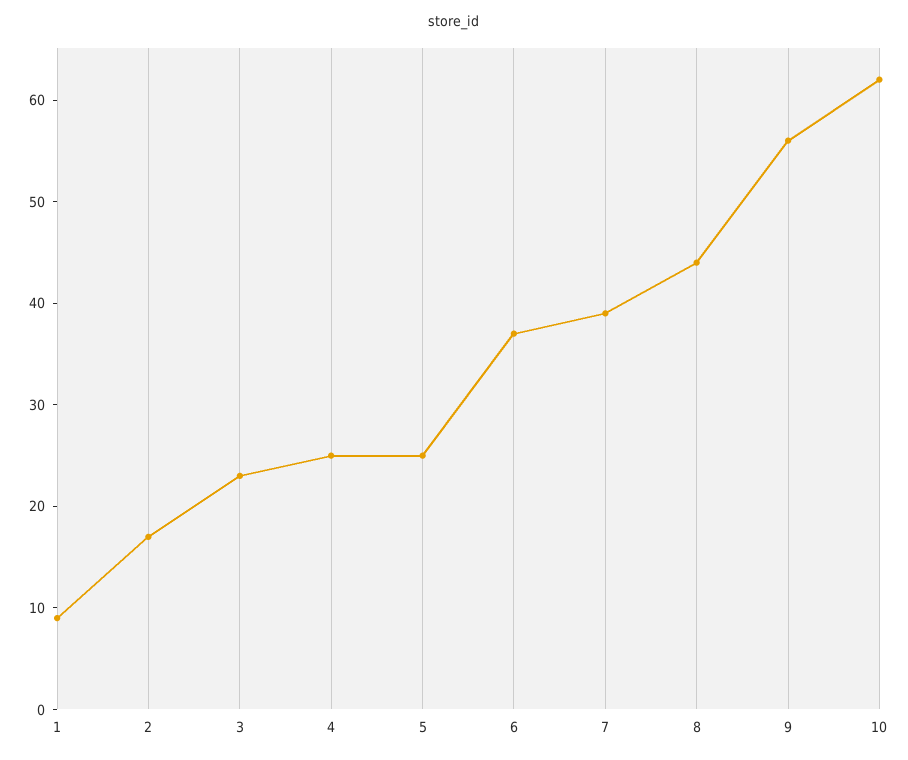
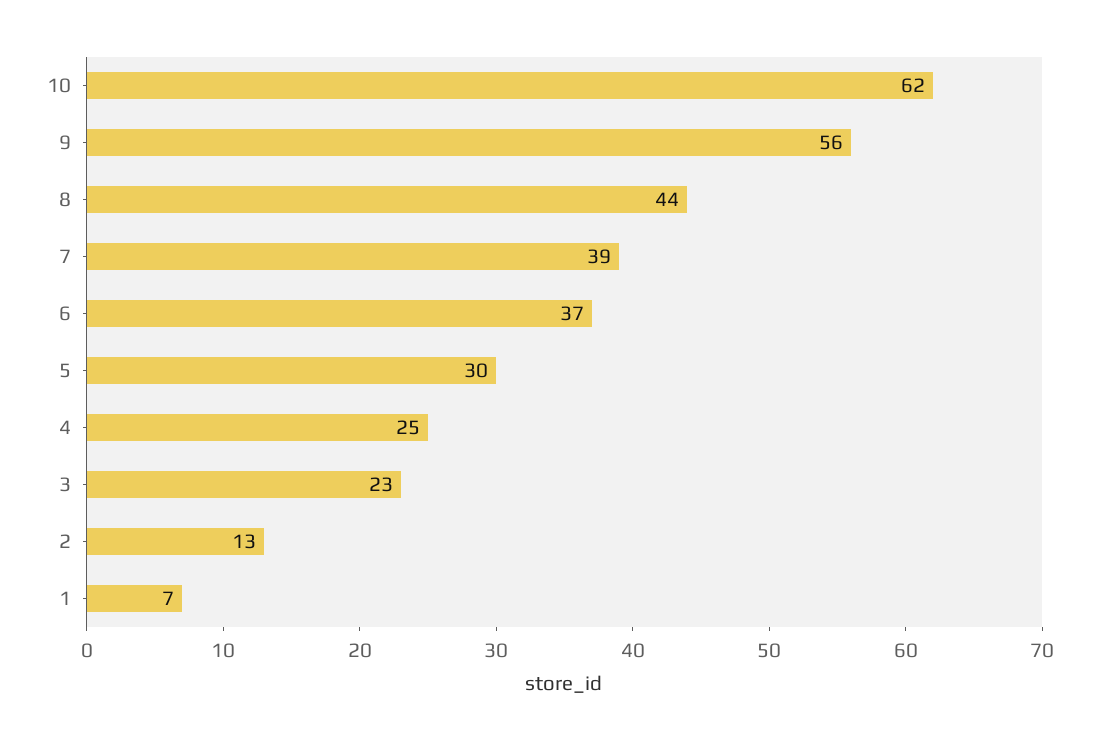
1: 9 -> 7
2: 17 -> 13
5: 25 -> 30

